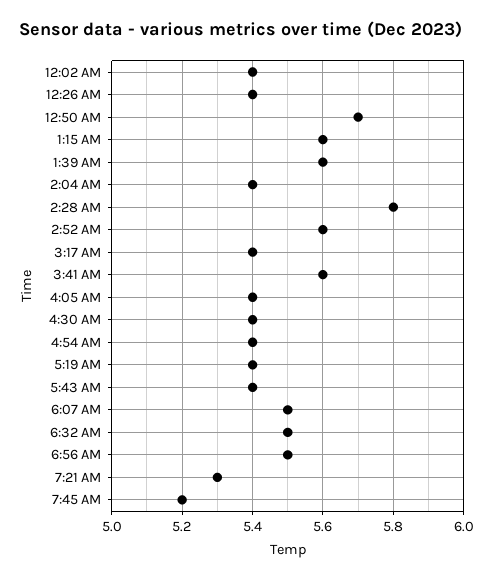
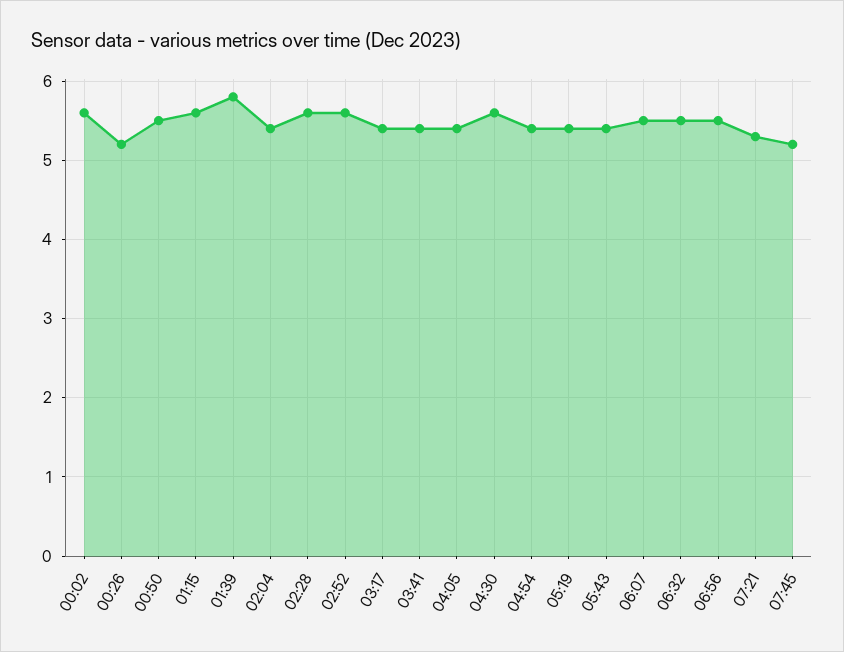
12:02 AM: 5.4 -> 5.6
12:26 AM: 5.4 -> 5.2
12:50 AM: 5.7 -> 5.5
1:39 AM: 5.6 -> 5.8
2:28 AM: 5.8 -> 5.6
3:41 AM: 5.6 -> 5.4
4:30 AM: 5.4 -> 5.6

